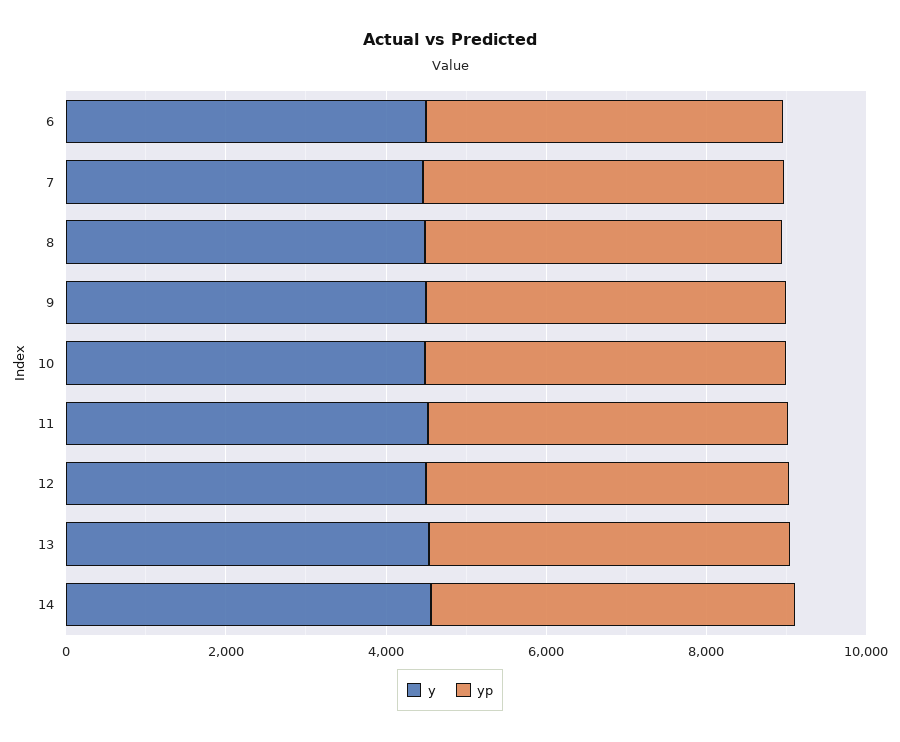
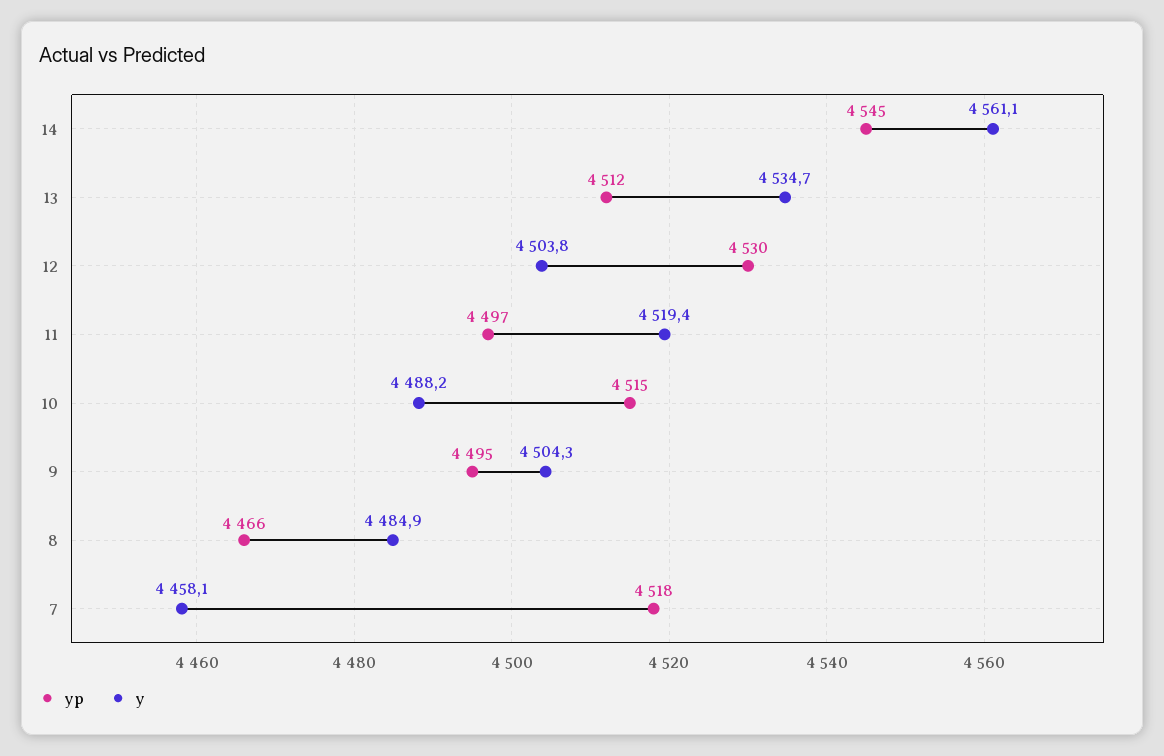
y, 6: 4500 -> none
yp, 6: 4500 -> none

